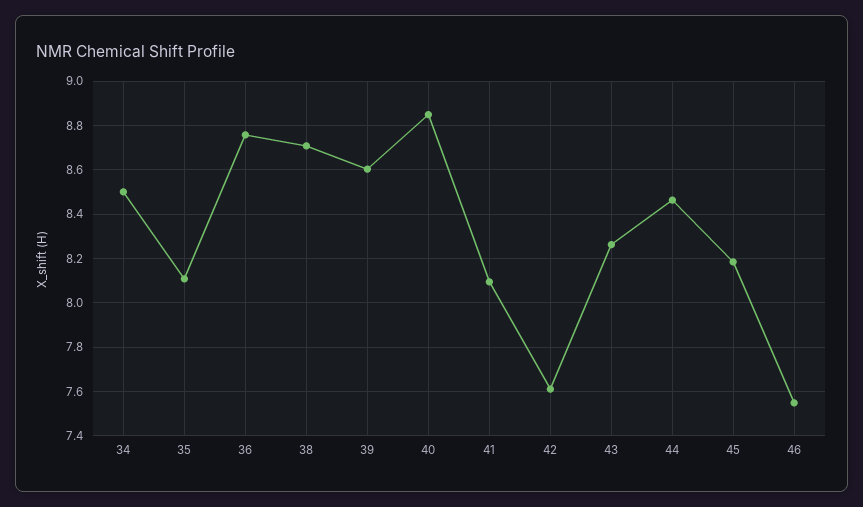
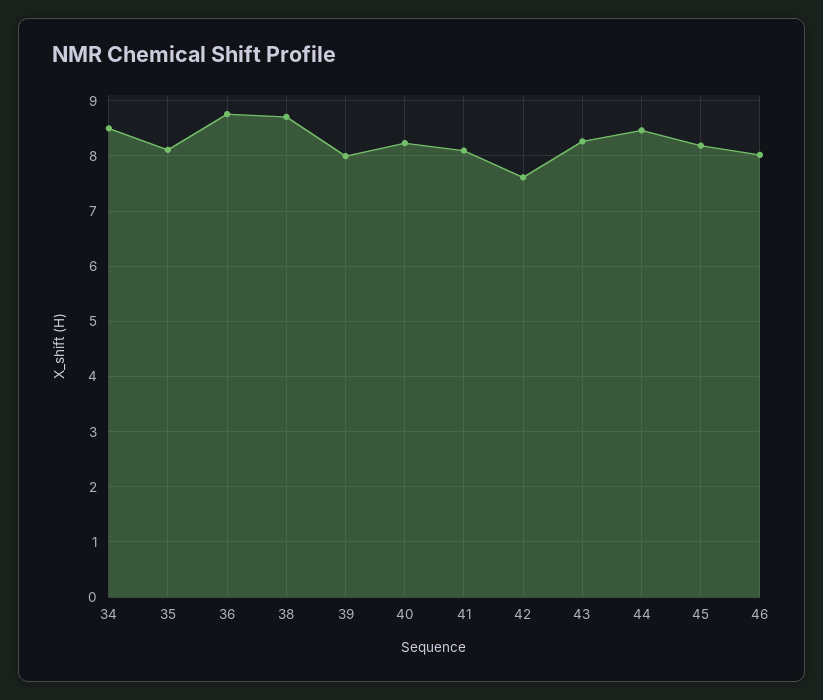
39: 8.6 -> 8
40: 8.85 -> 8.2
46: 7.55 -> 8

